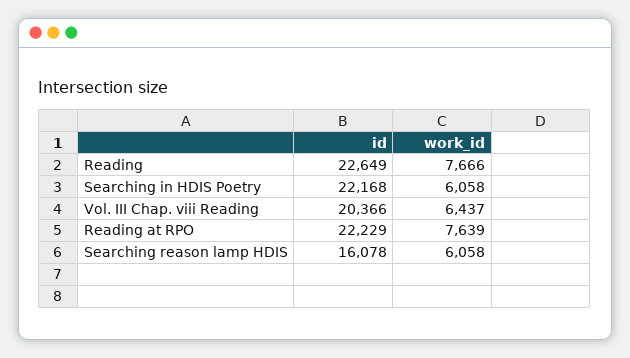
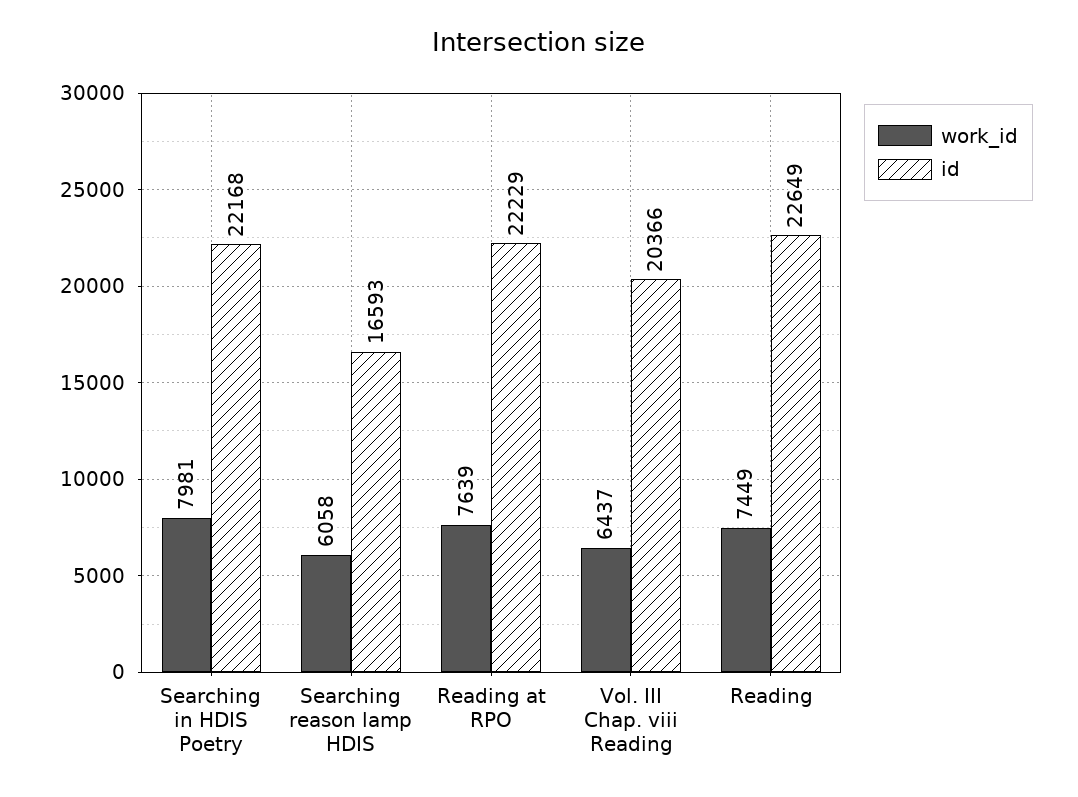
work_id, Reading: 7666 -> 7449
work_id, Searching in HDIS Poetry: 6058 -> 7981
id, Searching reason lamp HDIS: 16078 -> 16593

